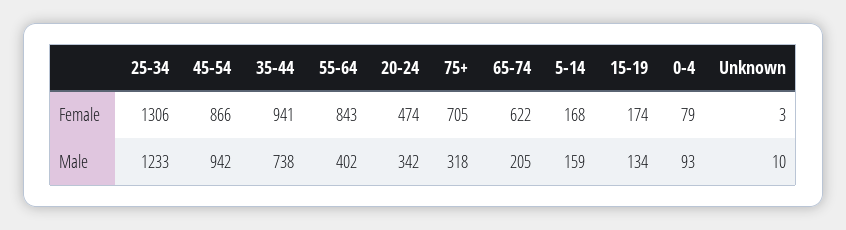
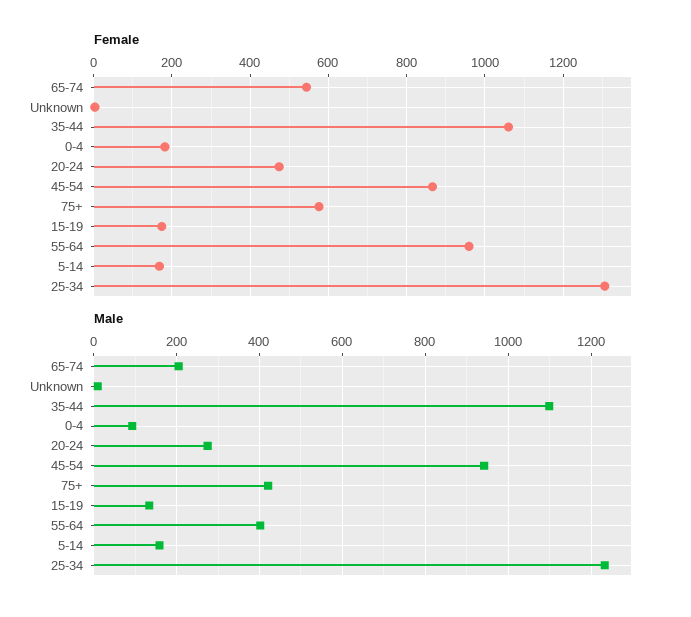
Female, 35-44: 941 -> 1060
Female, 55-64: 843 -> 960
Female, 75+: 705 -> 580
Female, 65-74: 622 -> 540
Female, 0-4: 79 -> 180
Male, 35-44: 738 -> 1100
Male, 20-24: 342 -> 280
Male, 75+: 318 -> 420

